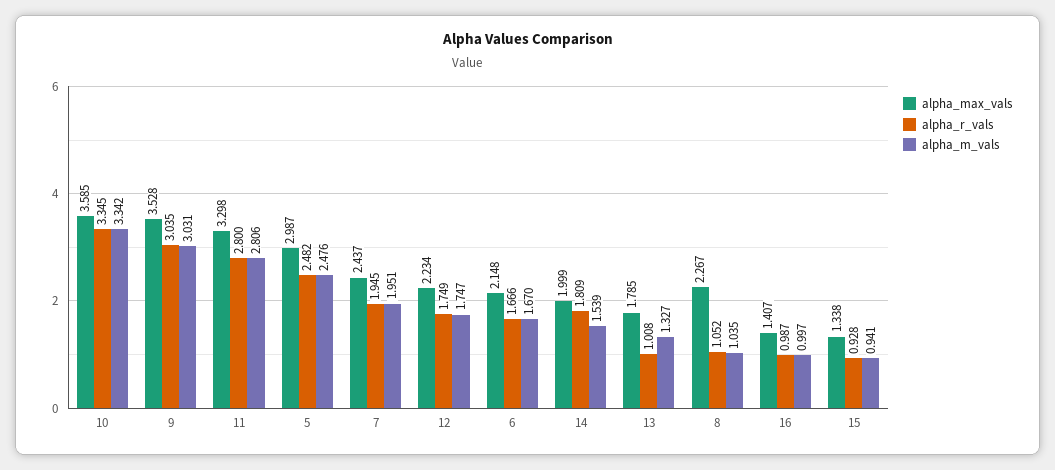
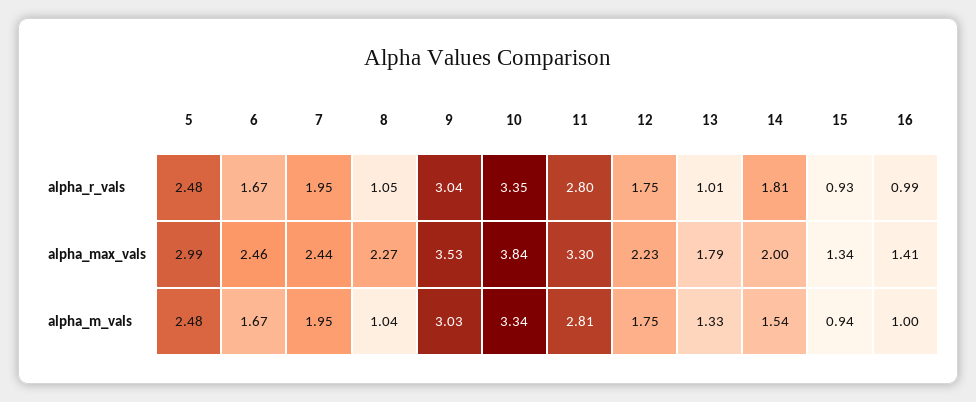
alpha_max_vals, 10: 3.585 -> 3.84
alpha_max_vals, 6: 2.148 -> 2.46

